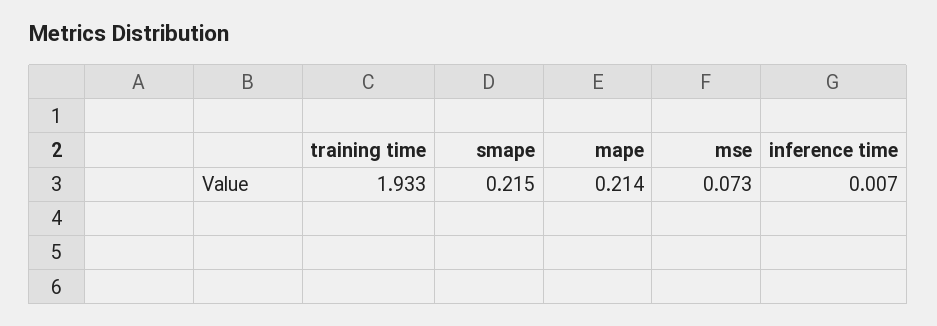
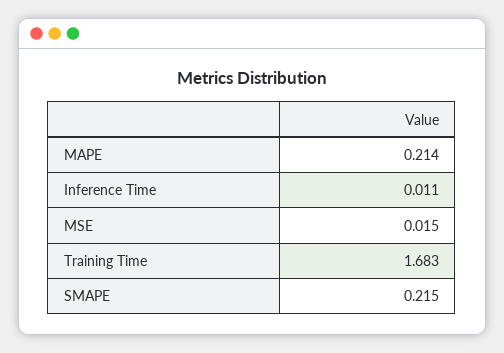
training time: 1.933 -> 1.683
mse: 0.073 -> 0.015
inference time: 0.007 -> 0.011

